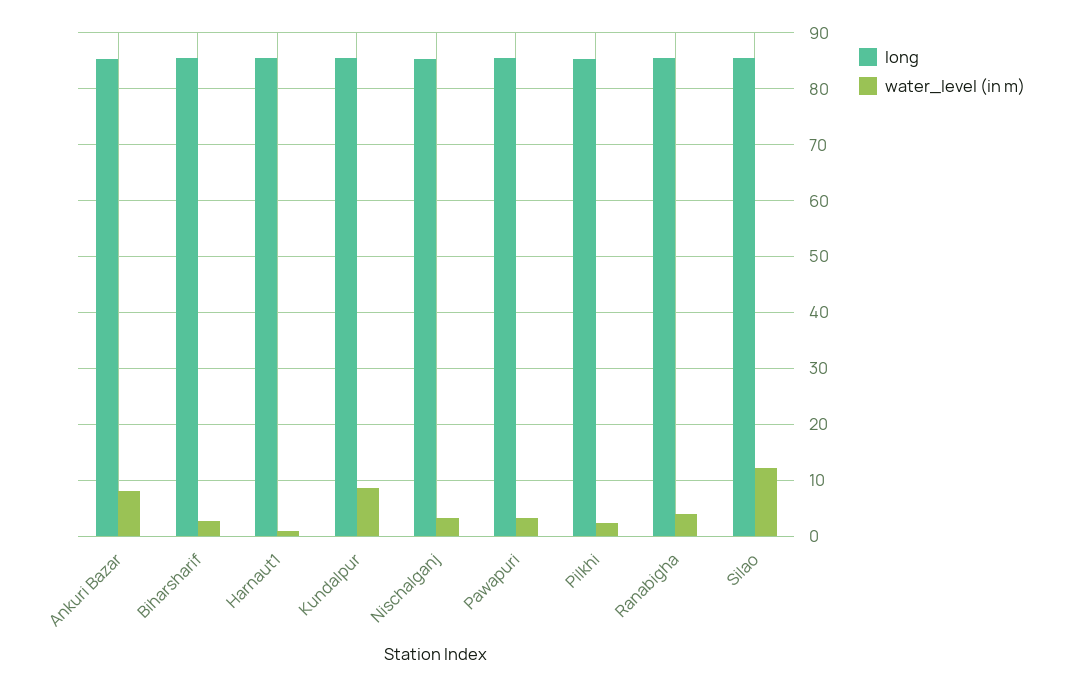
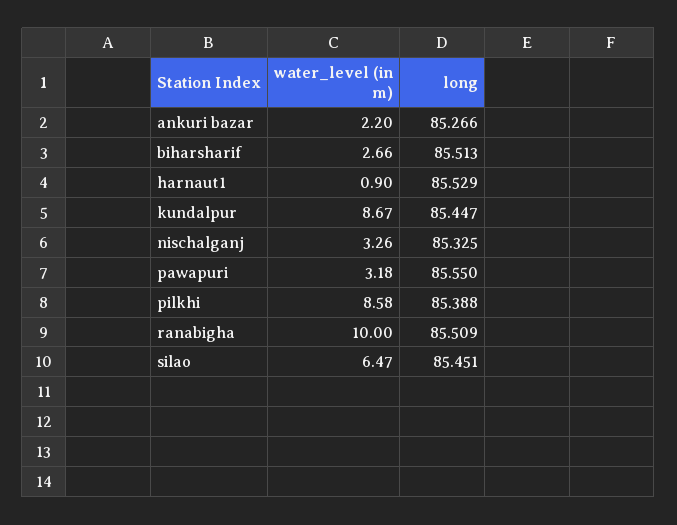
water_level (in m), Ankuri Bazar: 8 -> 2.2
water_level (in m), Pilkhi: 2 -> 8.58
water_level (in m), Ranabigha: 4 -> 10
water_level (in m), Silao: 12 -> 6.47

